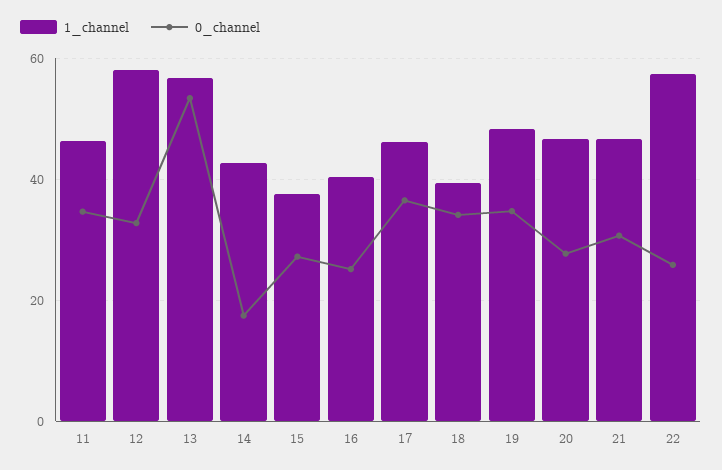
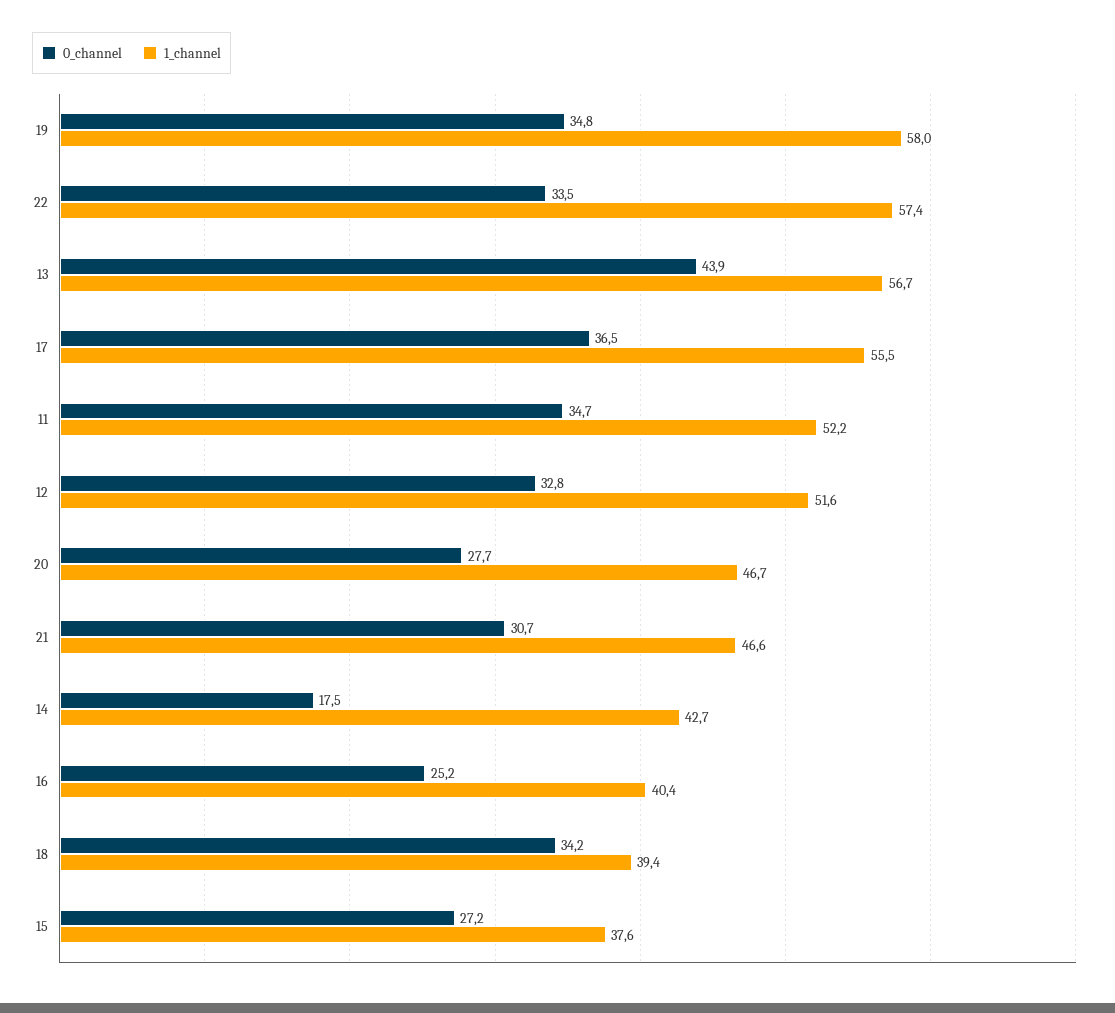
1_channel, 11: 46 -> 52.2
1_channel, 12: 58 -> 51.6
0_channel, 13: 54 -> 43.9
1_channel, 17: 46 -> 55.5
1_channel, 19: 48 -> 58
0_channel, 22: 26 -> 33.5

